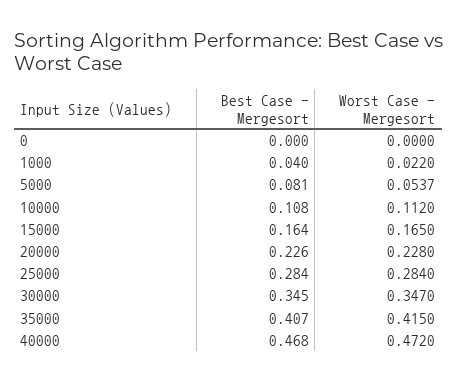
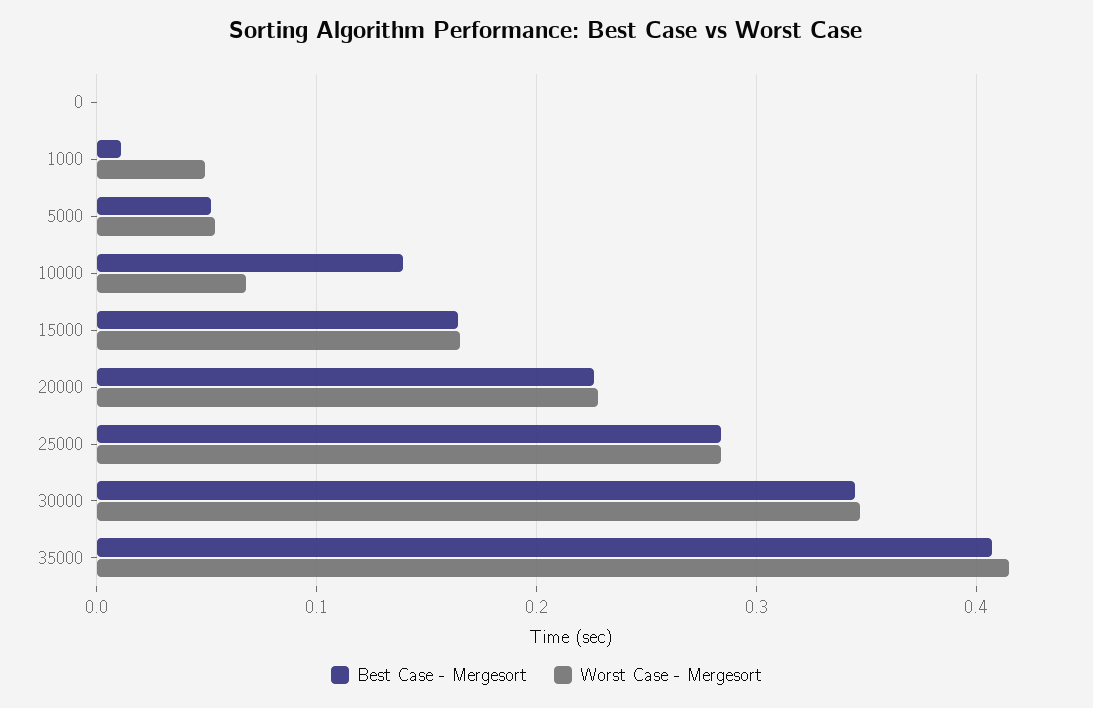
Best Case - Mergesort, 1000: 0.04 -> 0.01
Worst Case - Mergesort, 1000: 0.022 -> 0.05
Best Case - Mergesort, 5000: 0.081 -> 0.05
Best Case - Mergesort, 10000: 0.108 -> 0.14
Worst Case - Mergesort, 10000: 0.112 -> 0.07
Best Case - Mergesort, 40000: 0.468 -> none
Worst Case - Mergesort, 40000: 0.472 -> none

